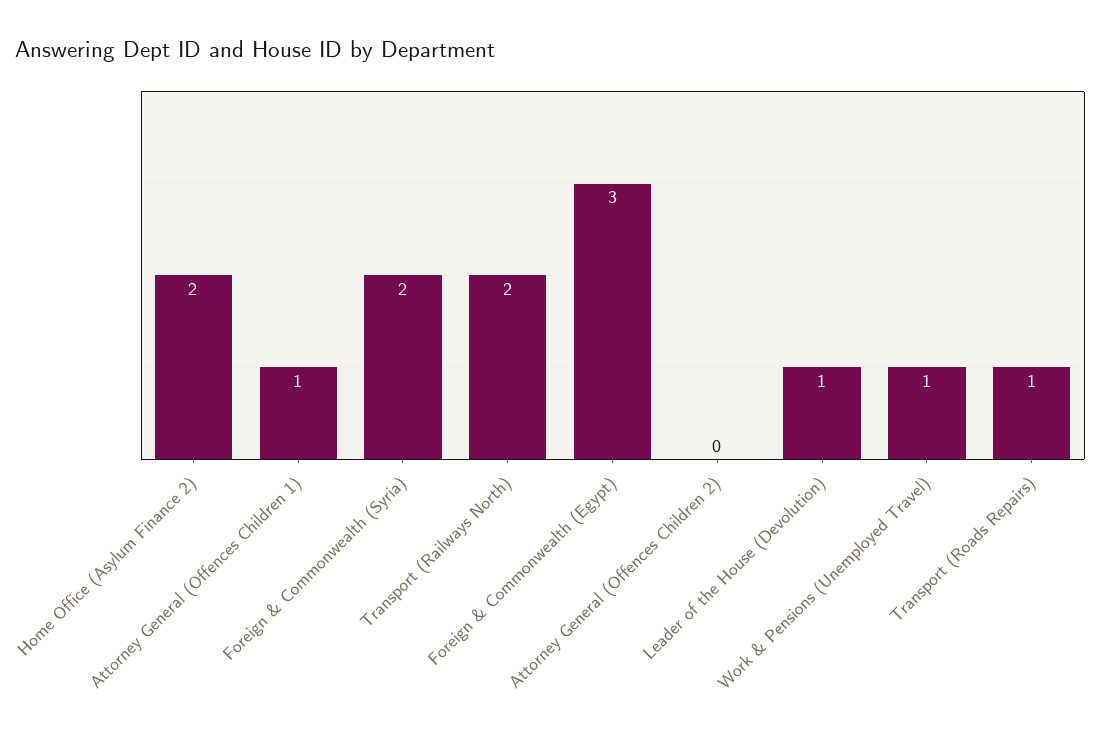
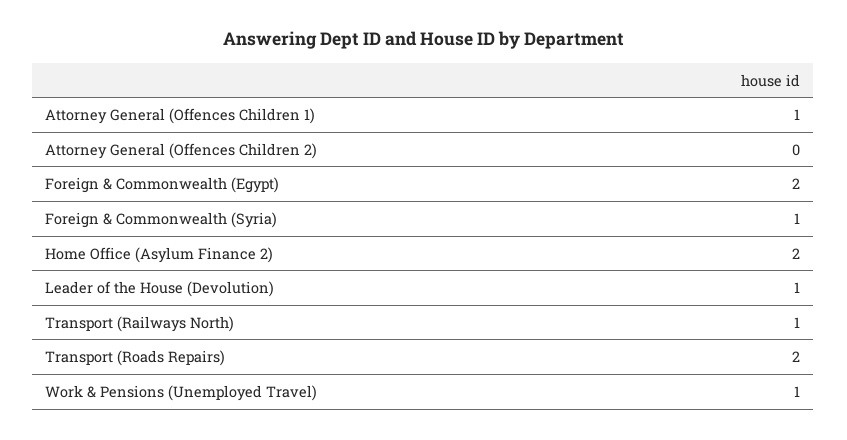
Foreign & Commonwealth (Syria): 2 -> 1
Transport (Railways North): 2 -> 1
Foreign & Commonwealth (Egypt): 3 -> 2
Transport (Roads Repairs): 1 -> 2

